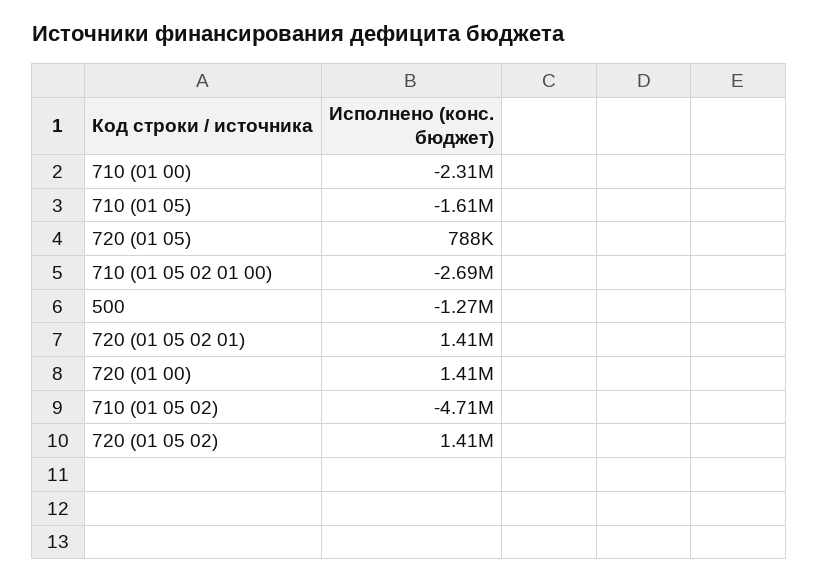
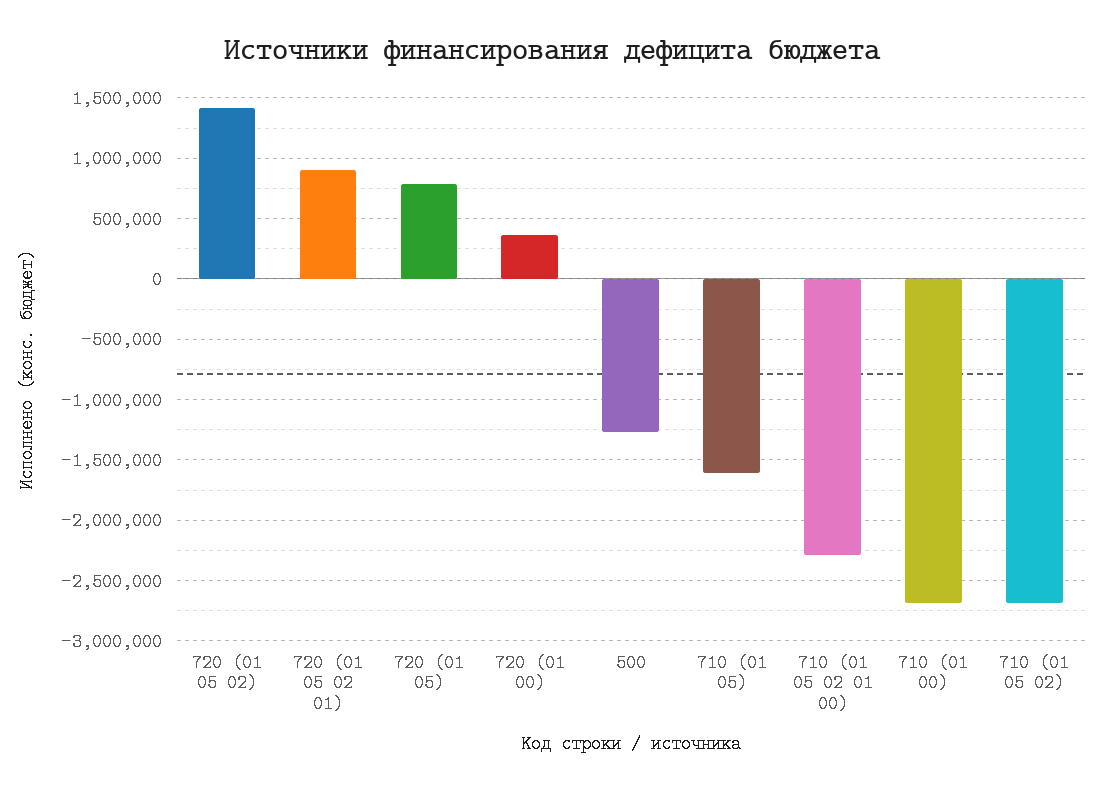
710 (01 00): -2310000 -> -2700000
710 (01 05 02 01 00): -2690000 -> -2300000
720 (01 05 02 01): 1410000 -> 900000
720 (01 00): 1410000 -> 350000
710 (01 05 02): -4710000 -> -2700000

